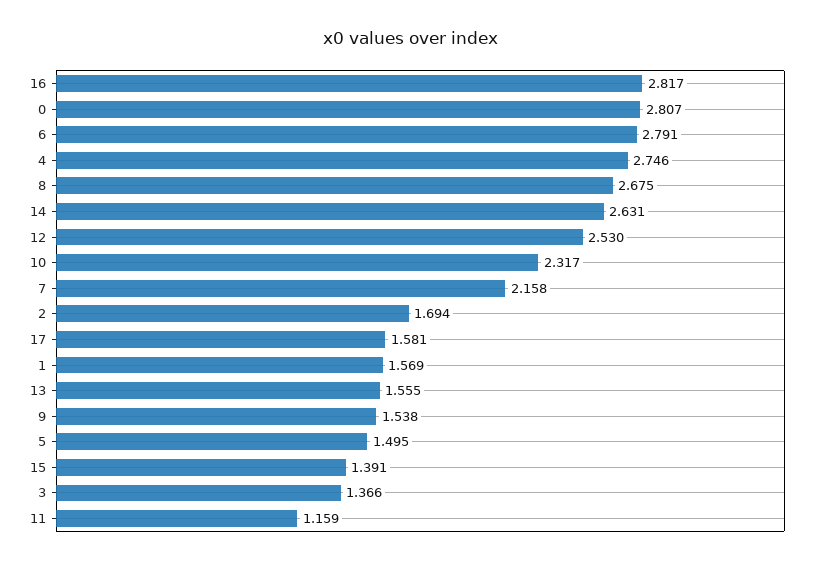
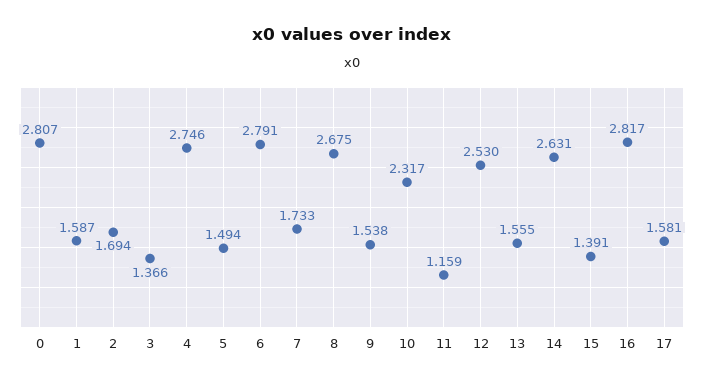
7: 2.158 -> 1.733
1: 1.569 -> 1.587
5: 1.495 -> 1.494

